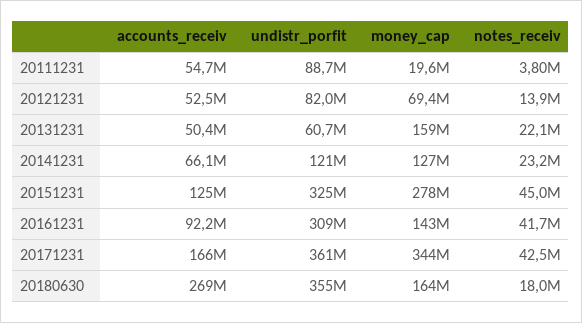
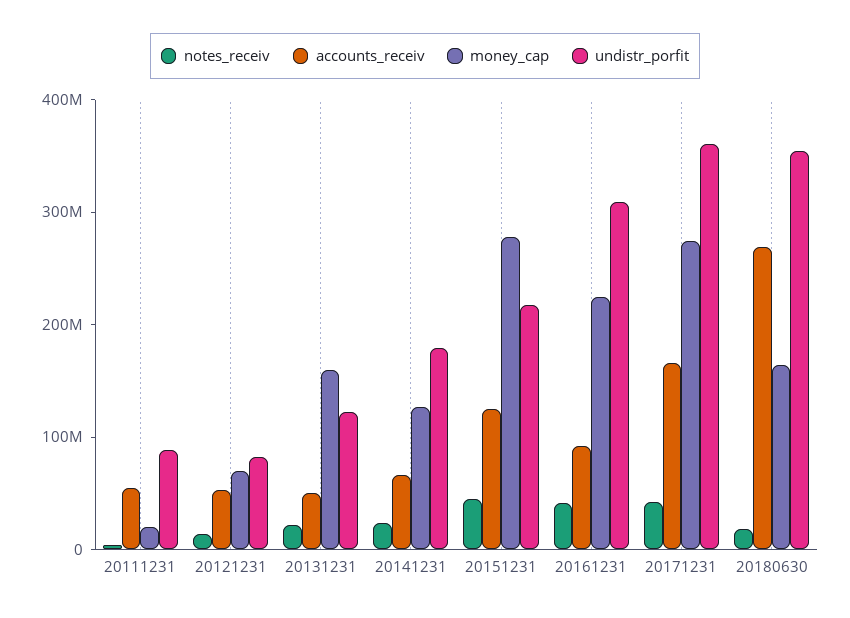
undistr_porfit, 20131231: 60700000 -> 120000000
undistr_porfit, 20141231: 121000000 -> 180000000
undistr_porfit, 20151231: 325000000 -> 220000000
money_cap, 20161231: 143000000 -> 220000000
money_cap, 20171231: 344000000 -> 280000000

